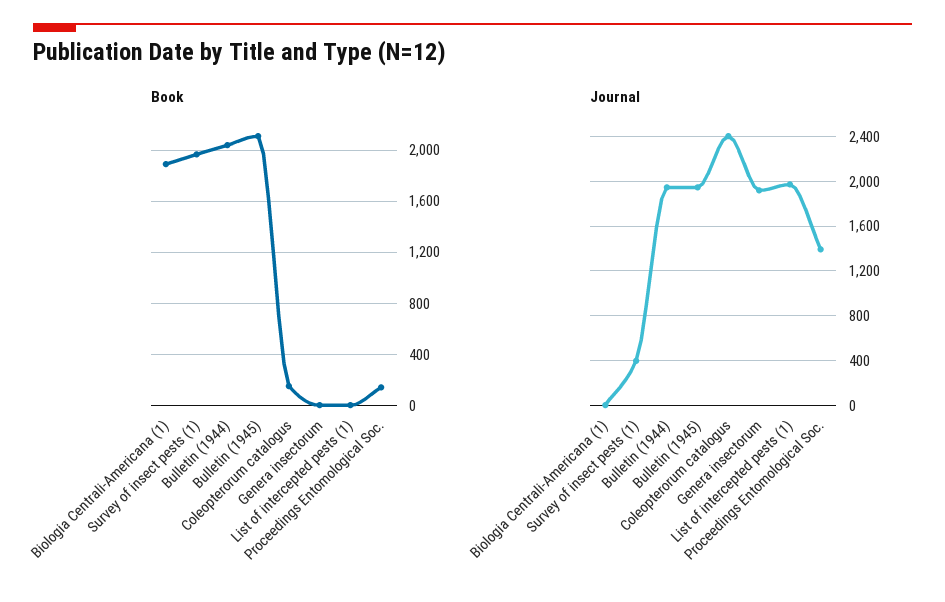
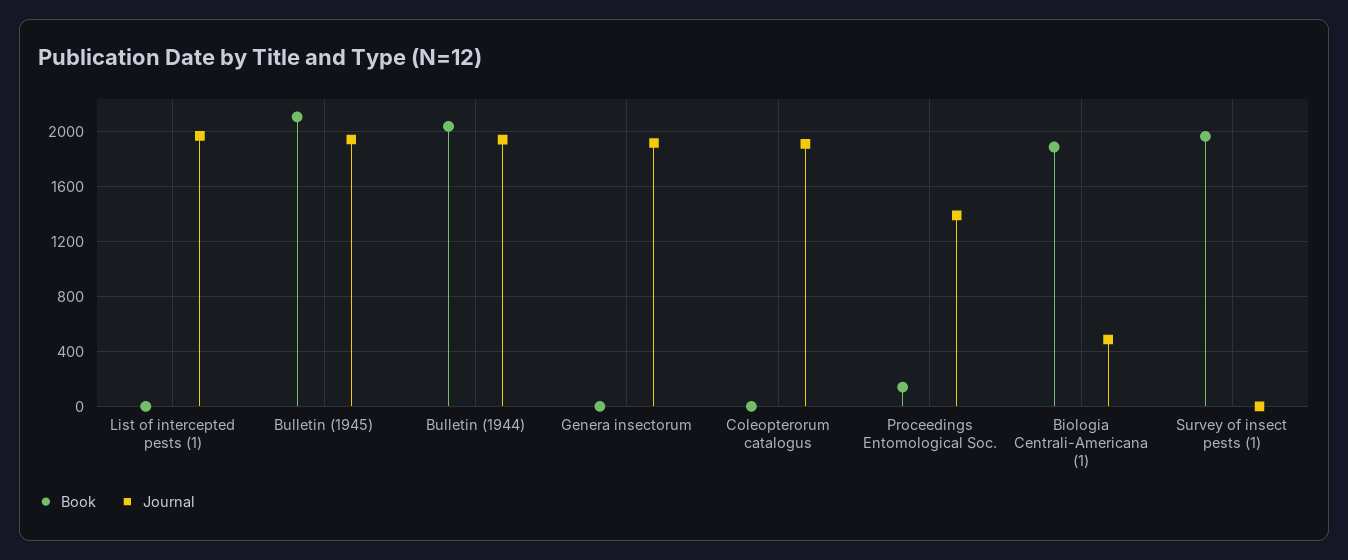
Book, Coleopterorum catalogus: 150 -> 0
Journal, Biologia Centrali-Americana (1): 0 -> 500
Journal, Survey of insect pests (1): 400 -> 0
Journal, Coleopterorum catalogus: 2400 -> 1900

